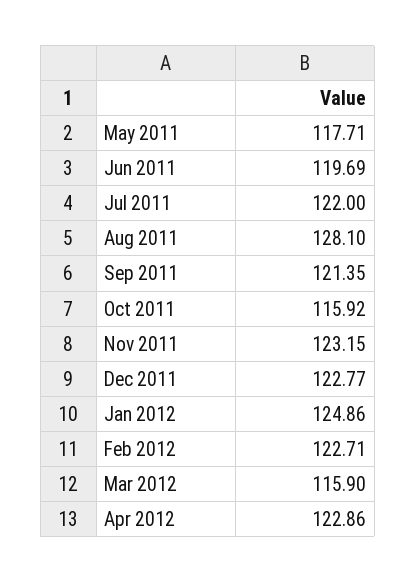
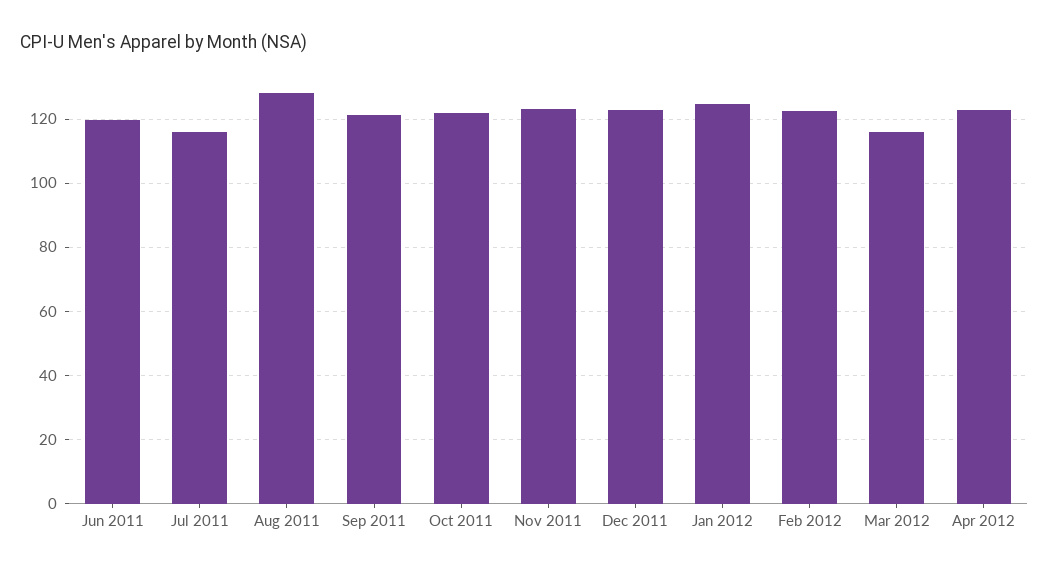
May 2011: 117.71 -> none
Jul 2011: 122 -> 116
Oct 2011: 115.92 -> 122

